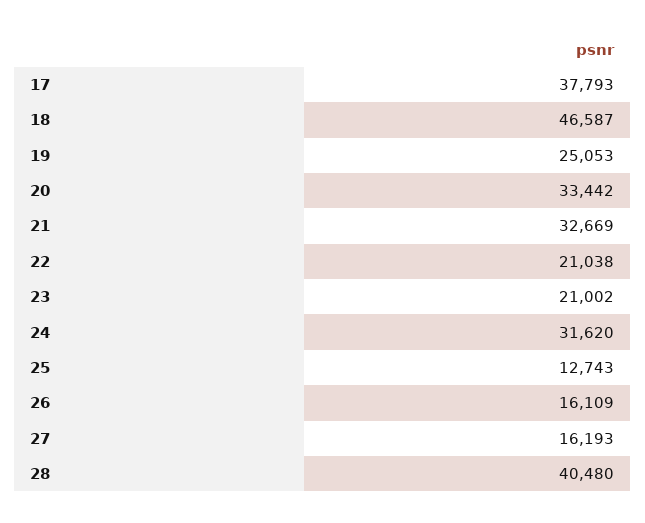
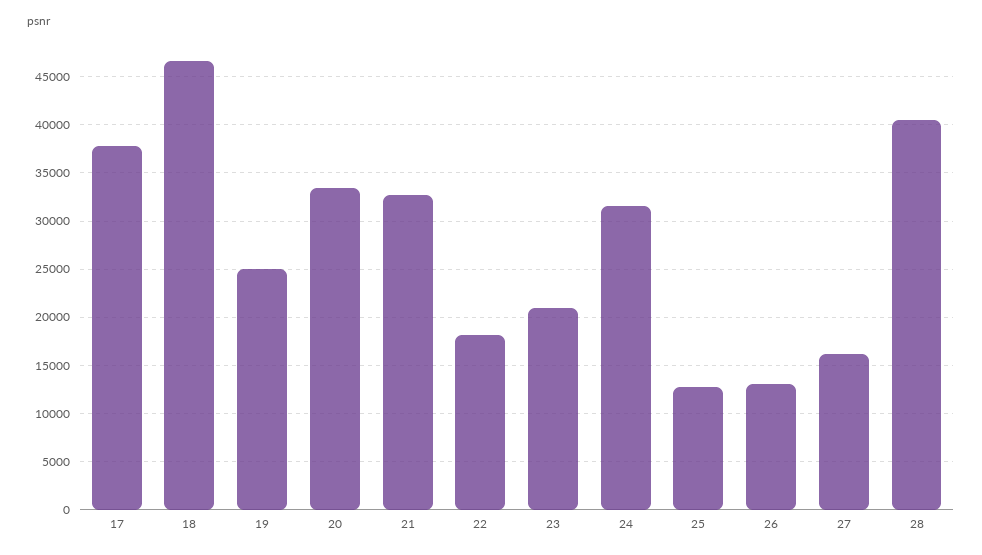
22: 21038 -> 18000
26: 16109 -> 13000

